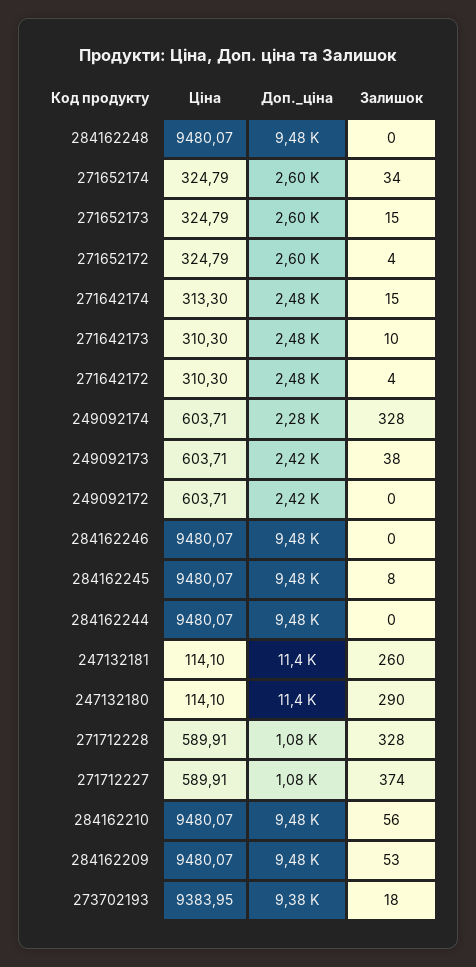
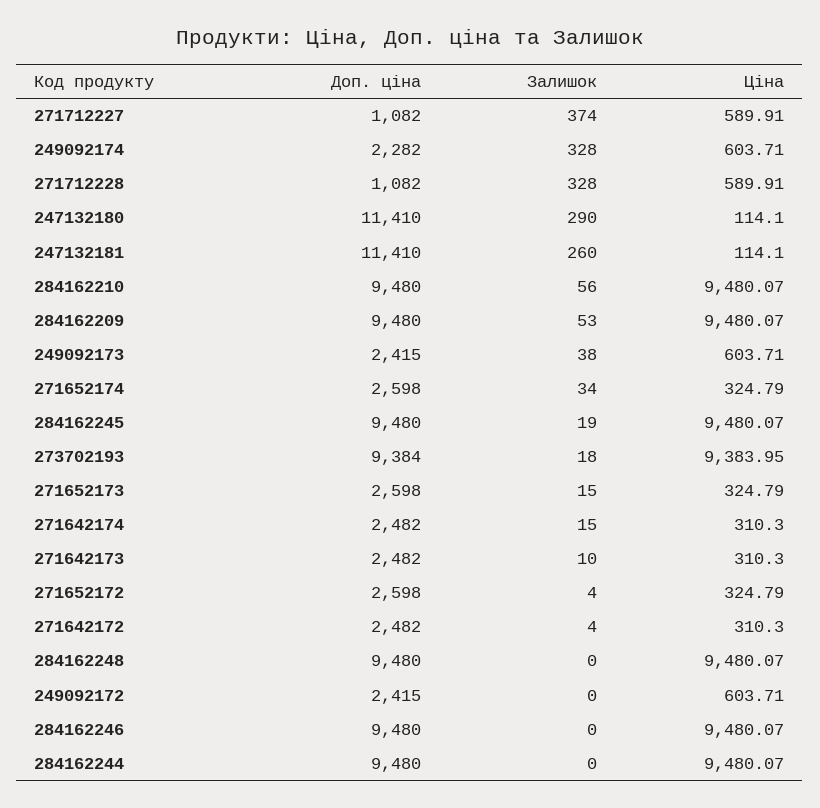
Ціна, 271642174: 313.3 -> 310.3
Залишок, 284162245: 8 -> 19

